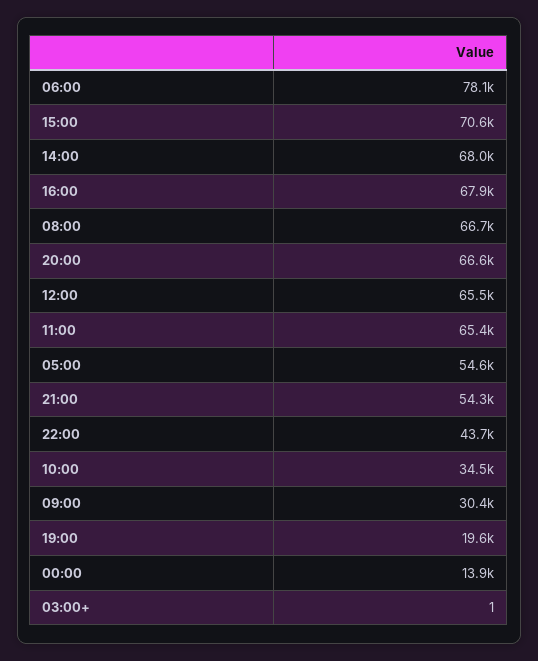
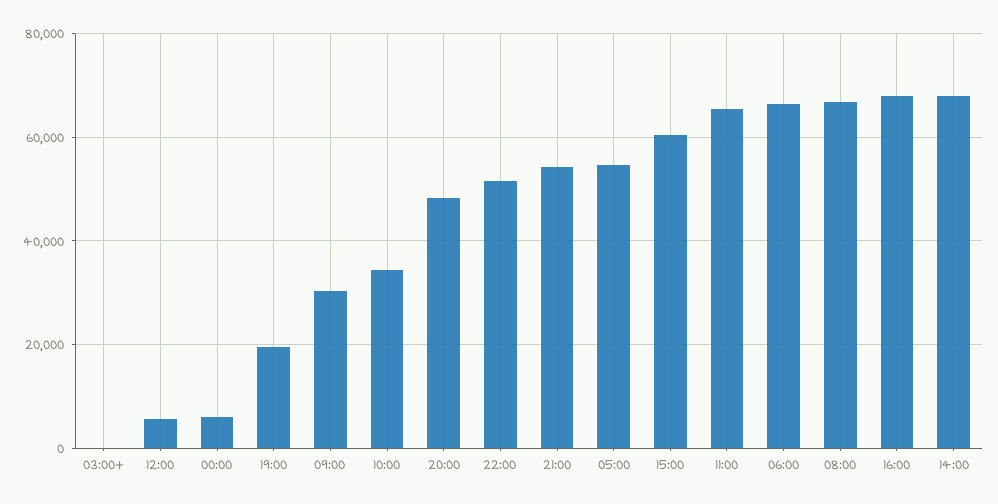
06:00: 78100 -> 66000
15:00: 70600 -> 60000
20:00: 66600 -> 48000
12:00: 65500 -> 6000
22:00: 43700 -> 52000
00:00: 13900 -> 6000

